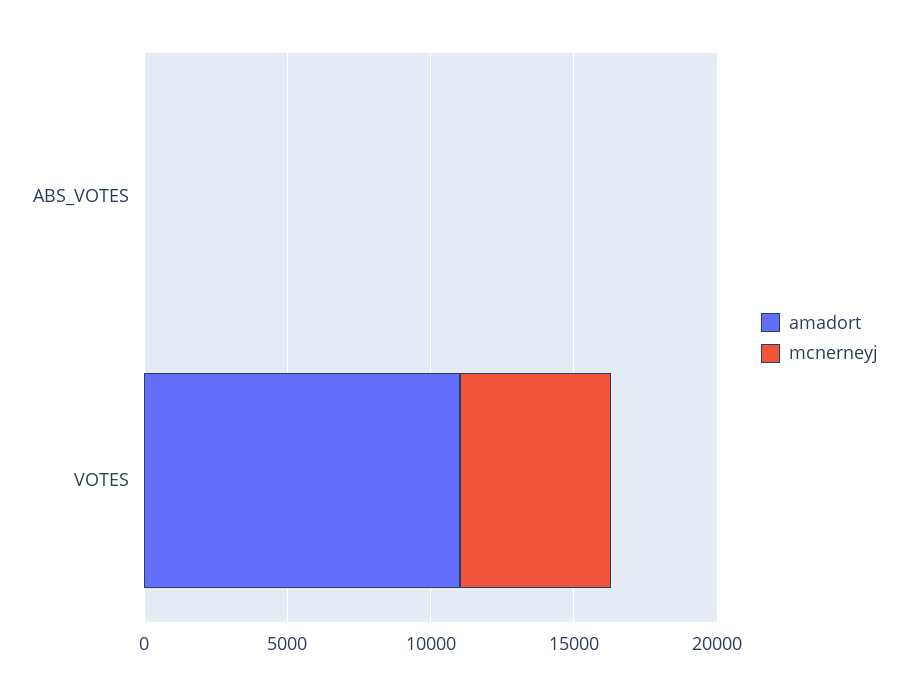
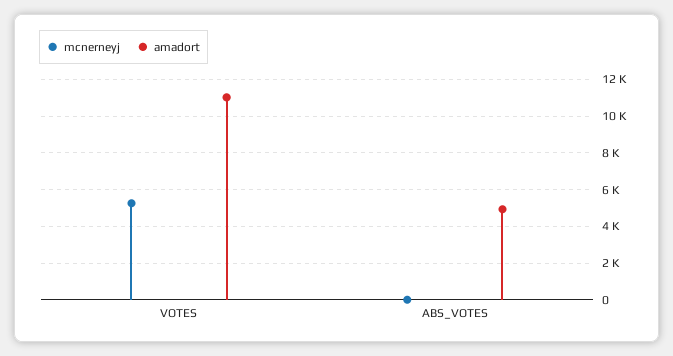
amadort, ABS_VOTES: 0 -> 5000

